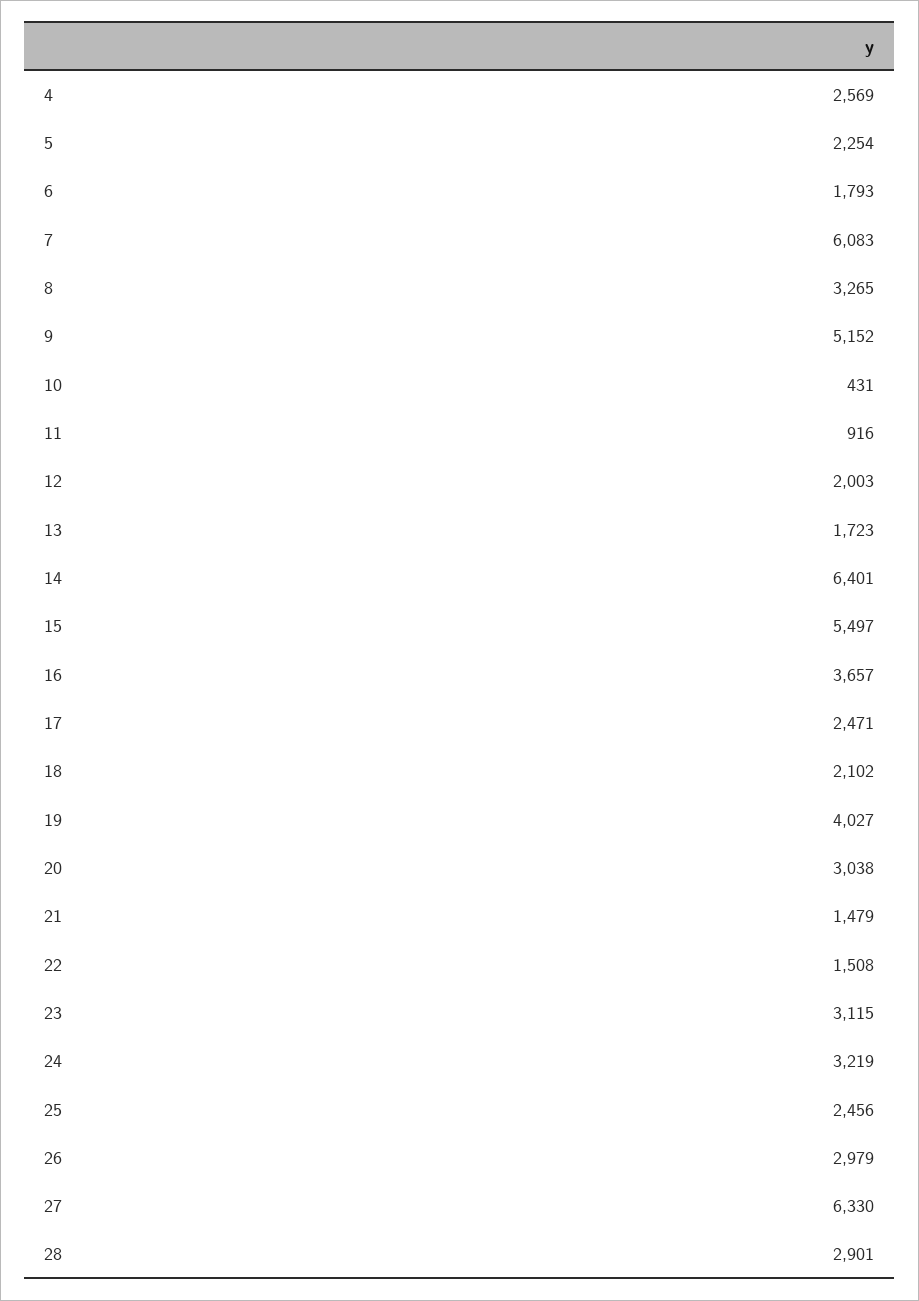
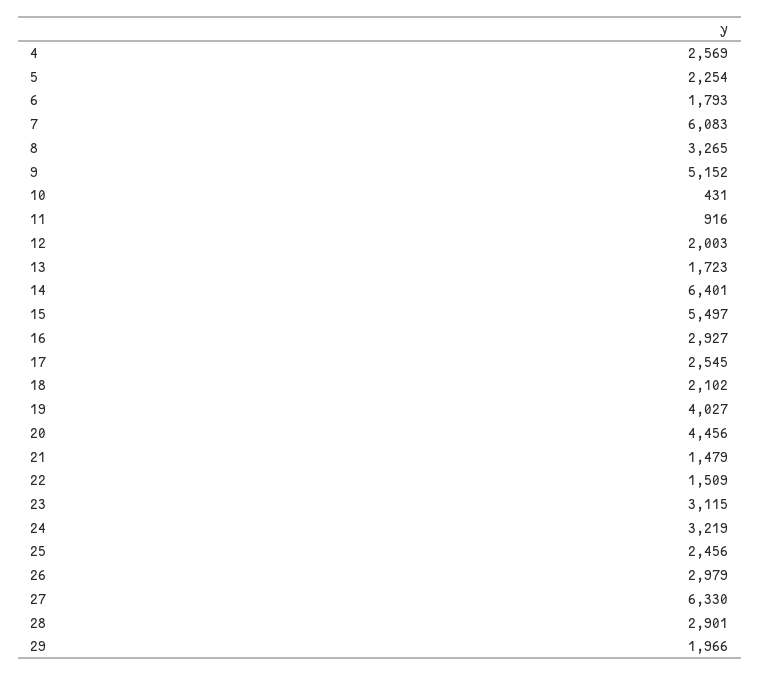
16: 3657 -> 2927
17: 2471 -> 2545
20: 3038 -> 4456
22: 1508 -> 1509
29: none -> 1966

